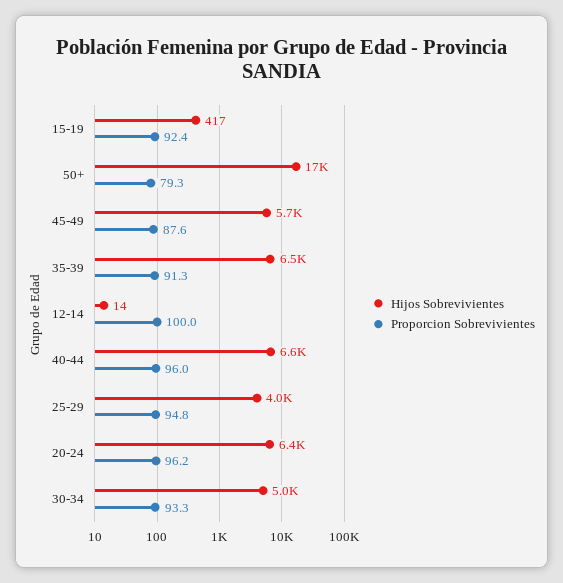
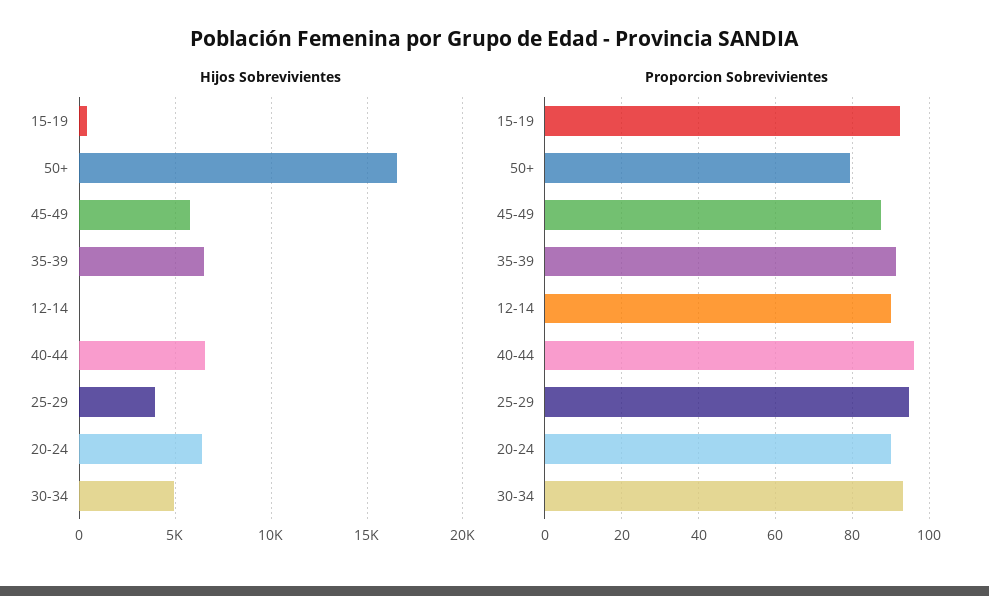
Proporcion Sobrevivientes, 12-14: 100 -> 90
Proporcion Sobrevivientes, 20-24: 96.2 -> 90

